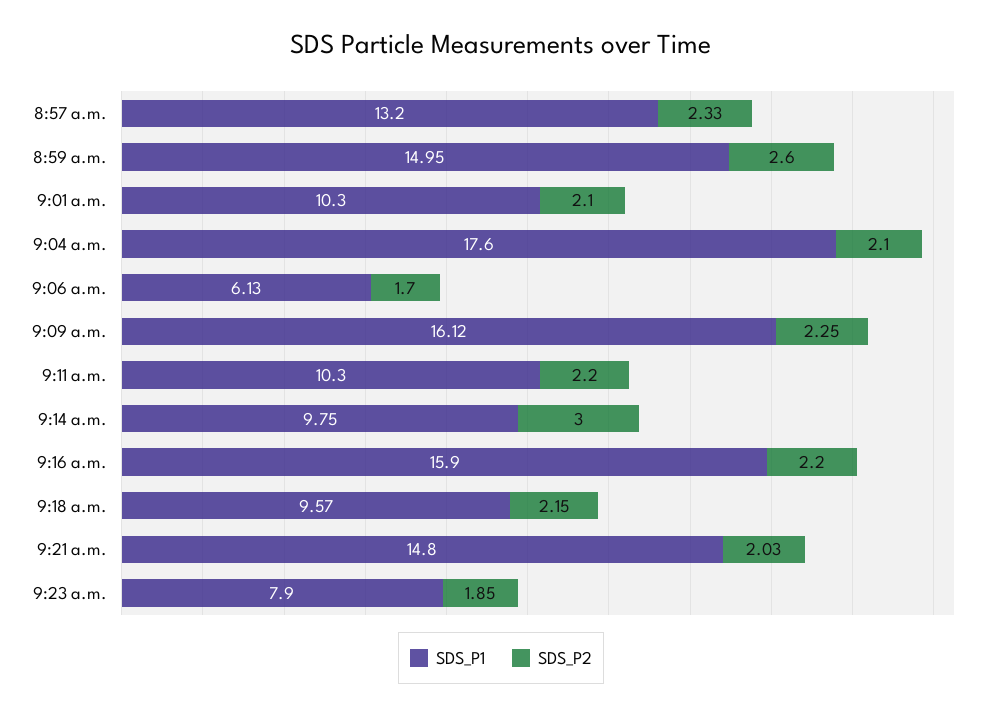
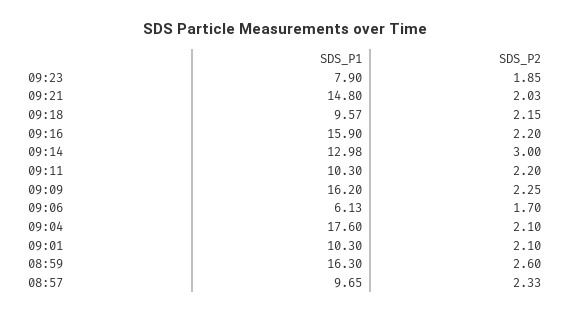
SDS_P1, 8:57 a.m.: 13.2 -> 9.65
SDS_P1, 8:59 a.m.: 14.95 -> 16.3
SDS_P1, 9:09 a.m.: 16.12 -> 16.2
SDS_P1, 9:14 a.m.: 9.75 -> 12.98

